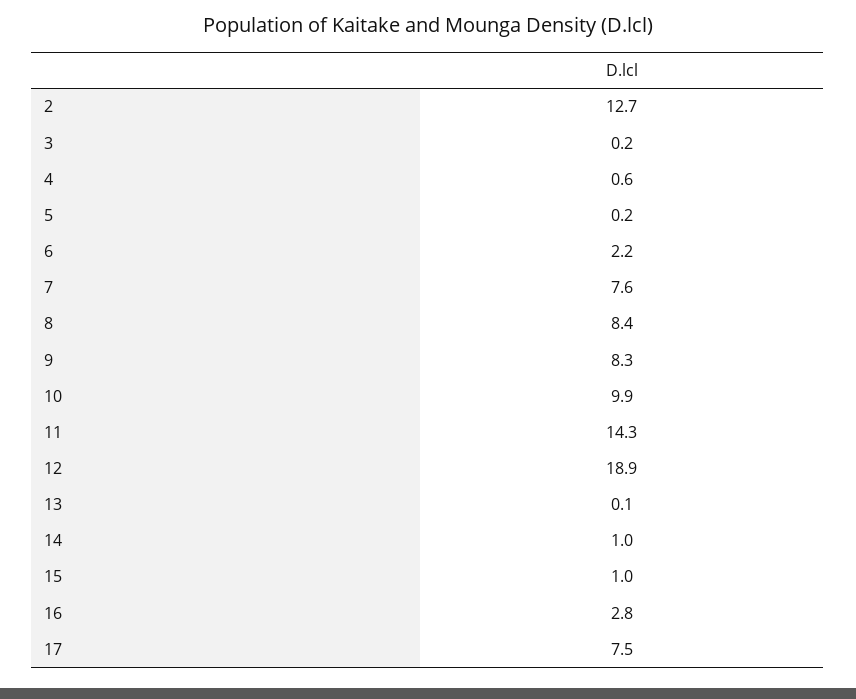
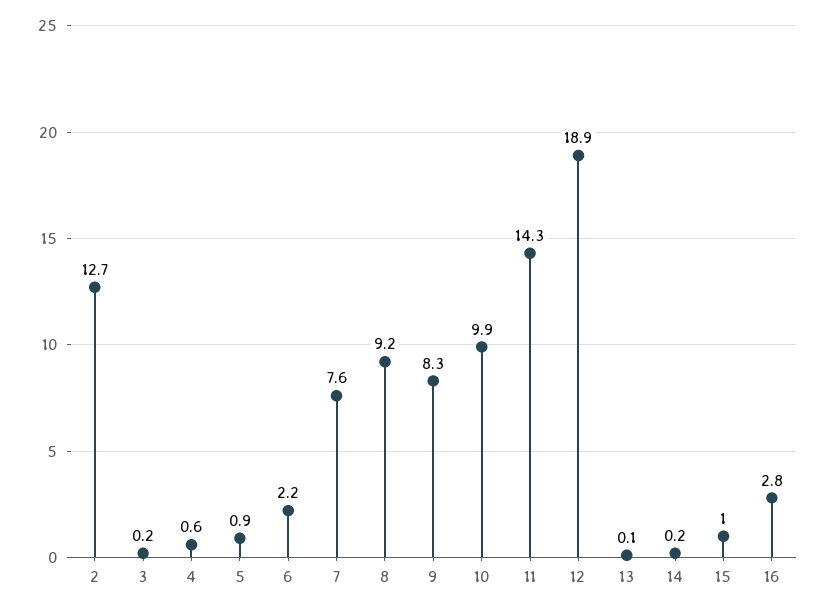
5: 0.2 -> 0.9
8: 8.4 -> 9.2
14: 1 -> 0.2
17: 7.5 -> none

